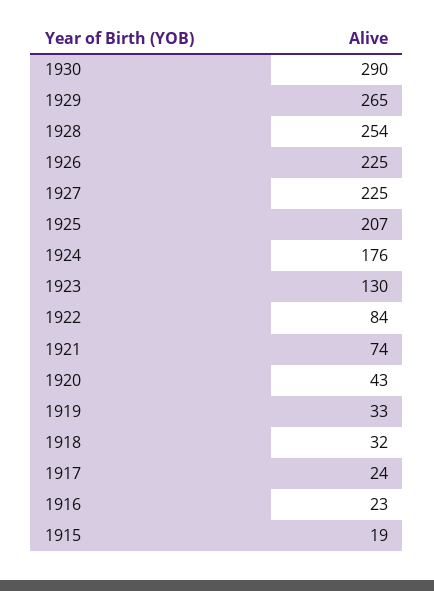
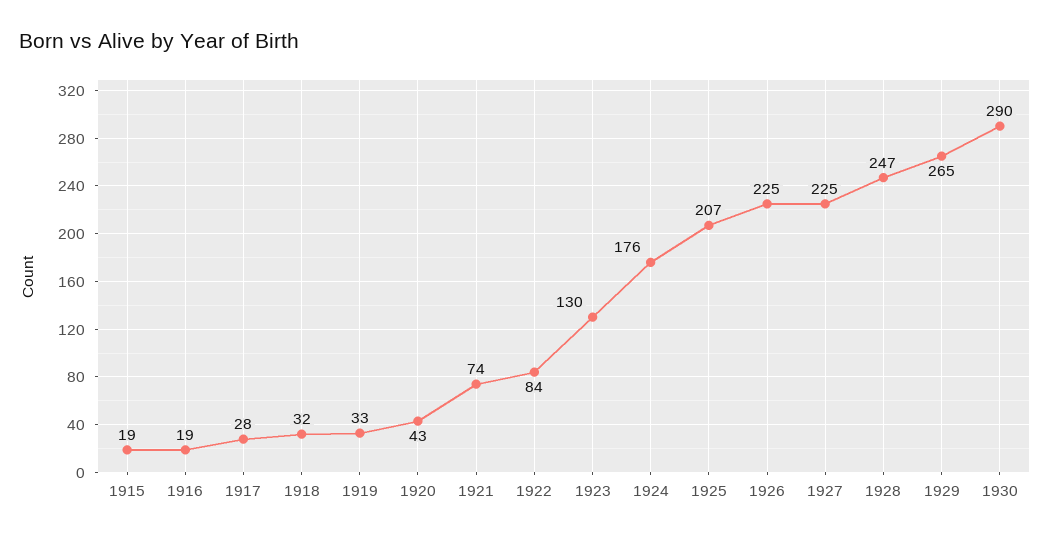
1928: 254 -> 247
1917: 24 -> 28
1916: 23 -> 19

